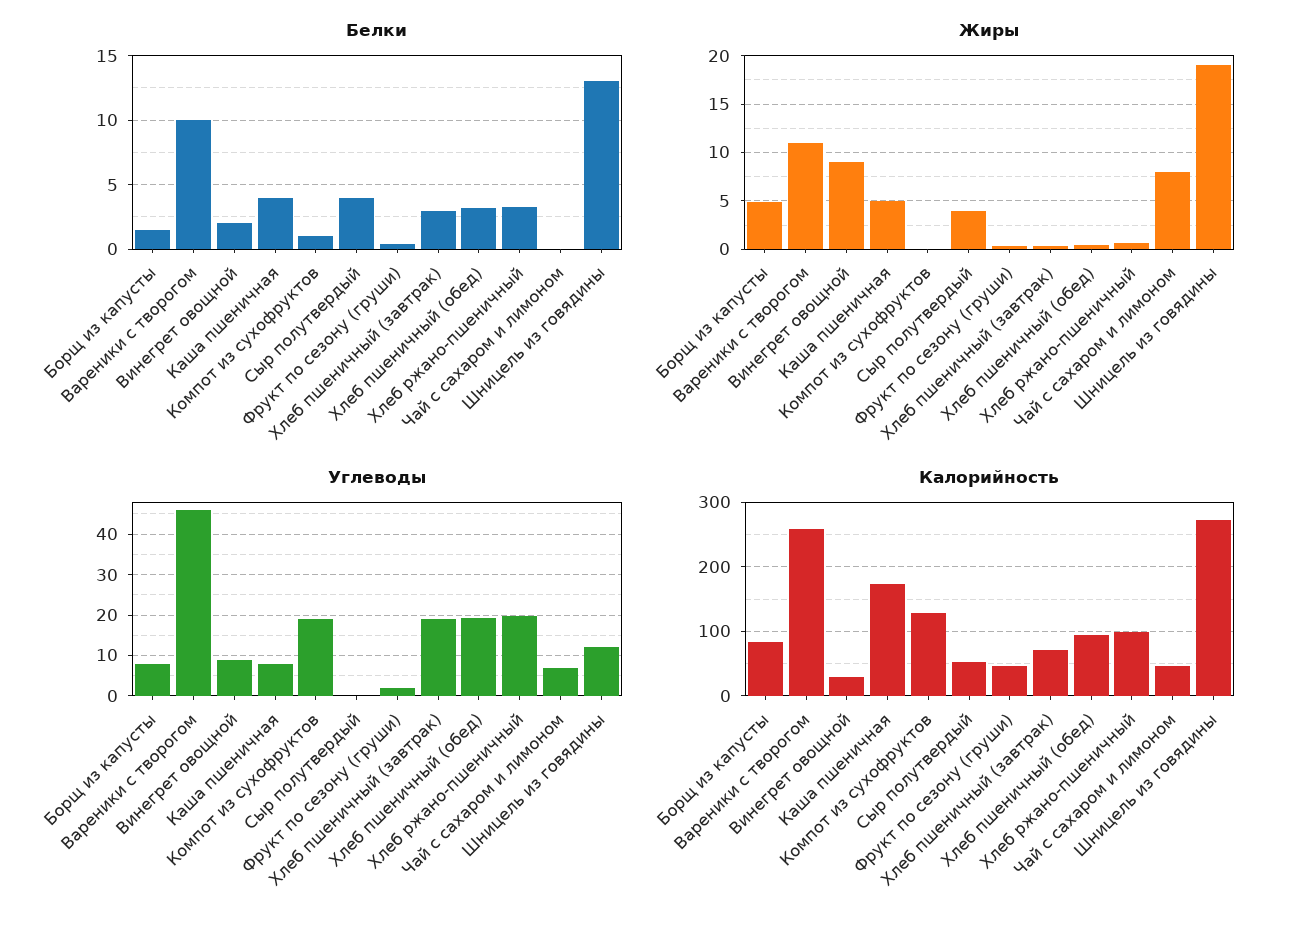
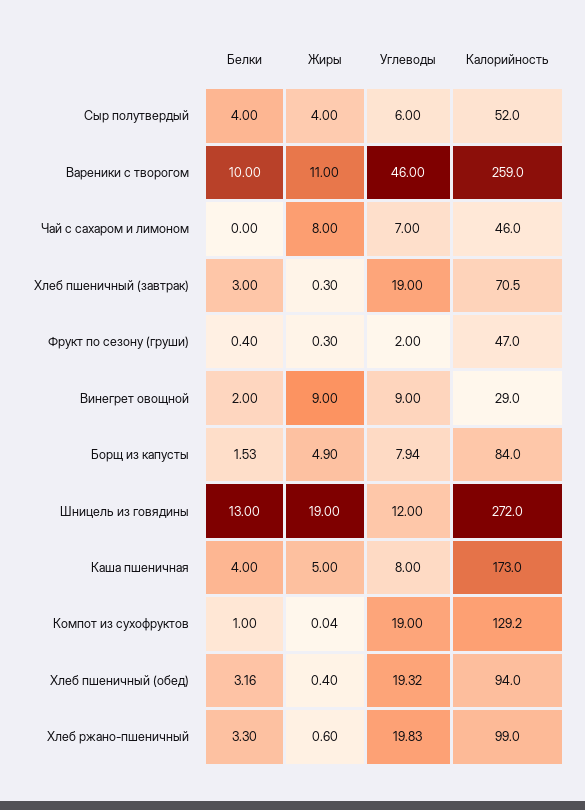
Углеводы, Сыр полутвердый: 0 -> 6

